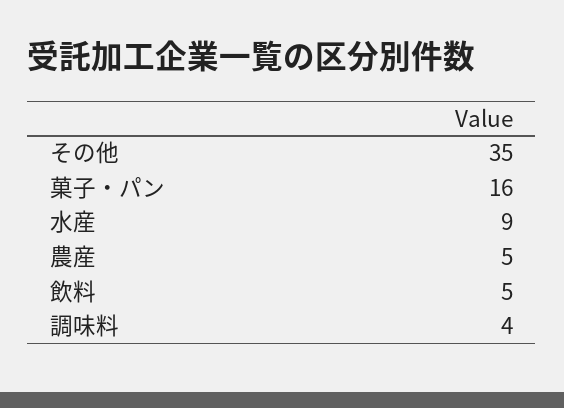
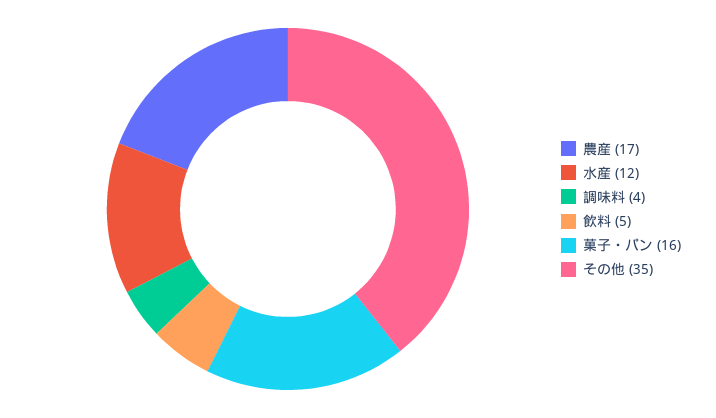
水産: 9 -> 12
農産: 5 -> 17

